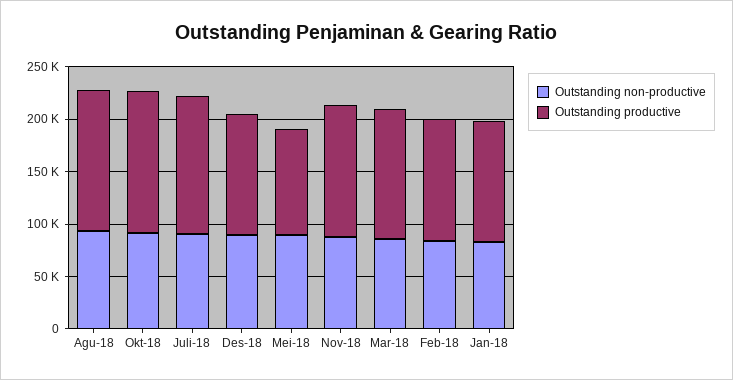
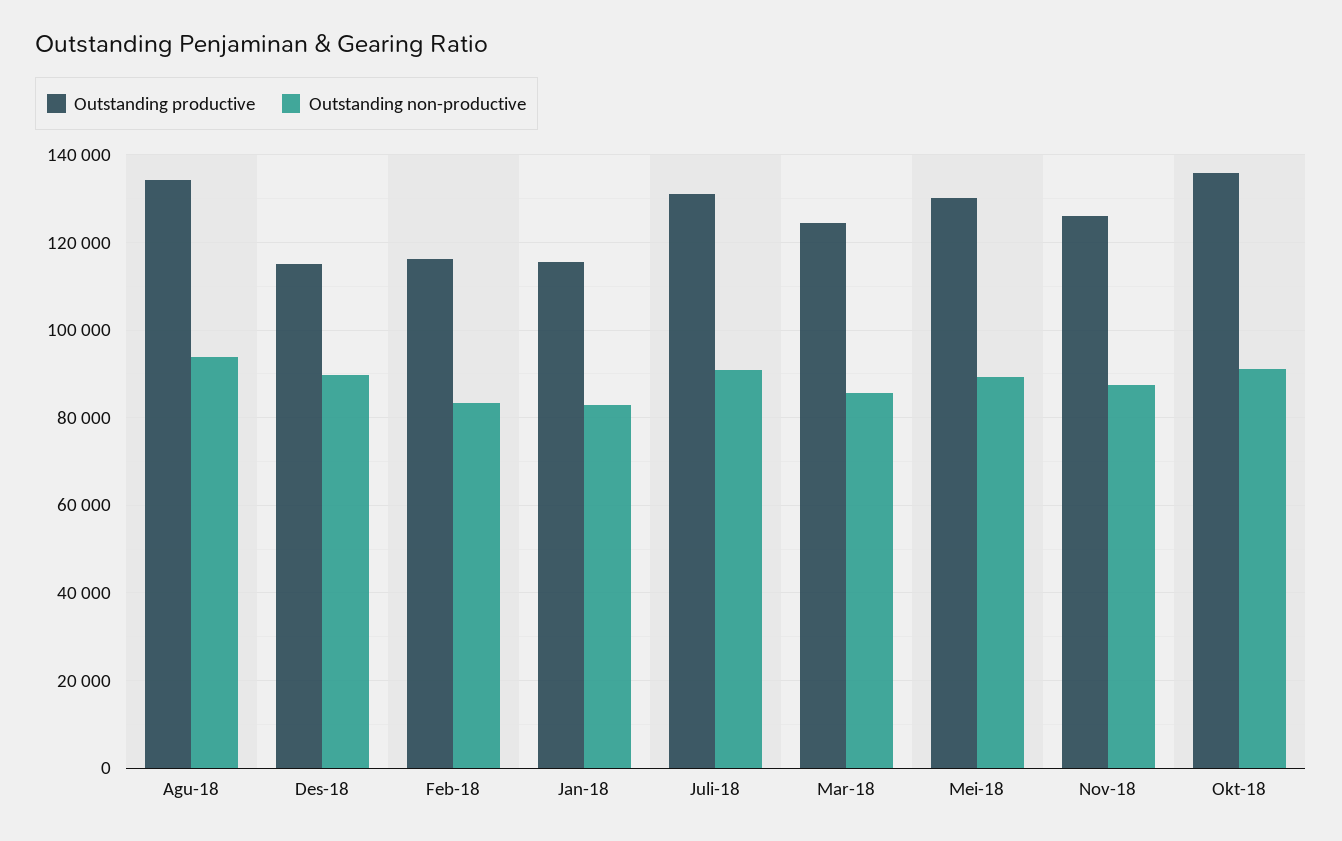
Outstanding productive, Mei-18: 100000 -> 130000

